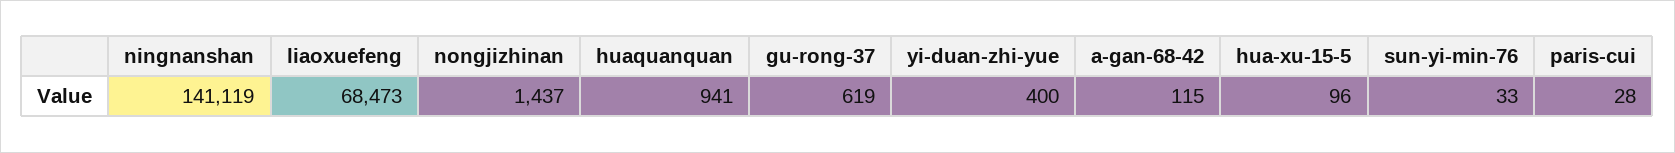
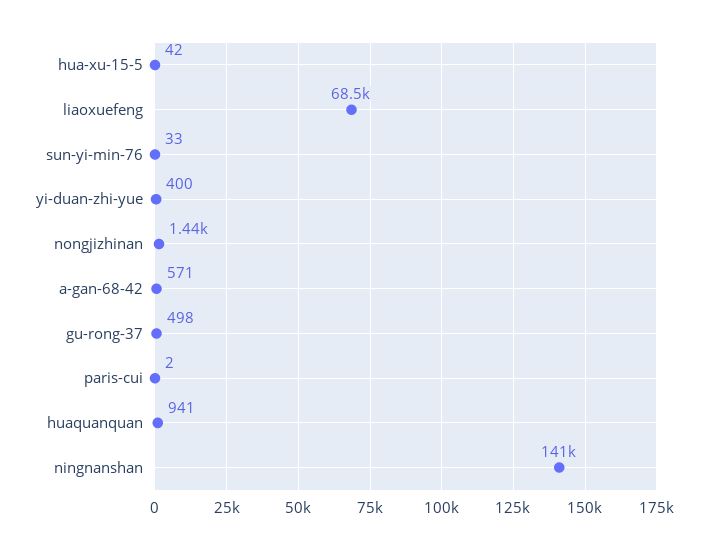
gu-rong-37: 619 -> 498
a-gan-68-42: 115 -> 571
hua-xu-15-5: 96 -> 42
paris-cui: 28 -> 2

